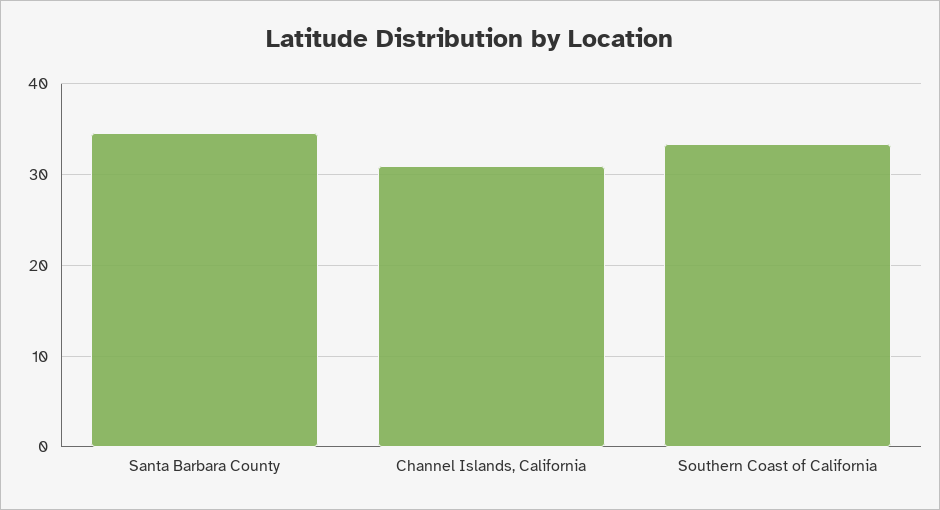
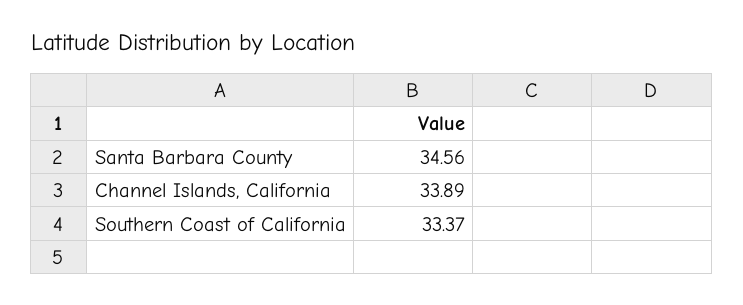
Channel Islands, California: 31 -> 33.89

